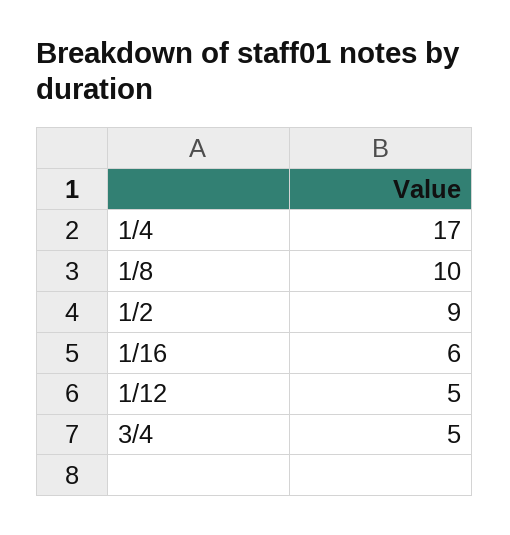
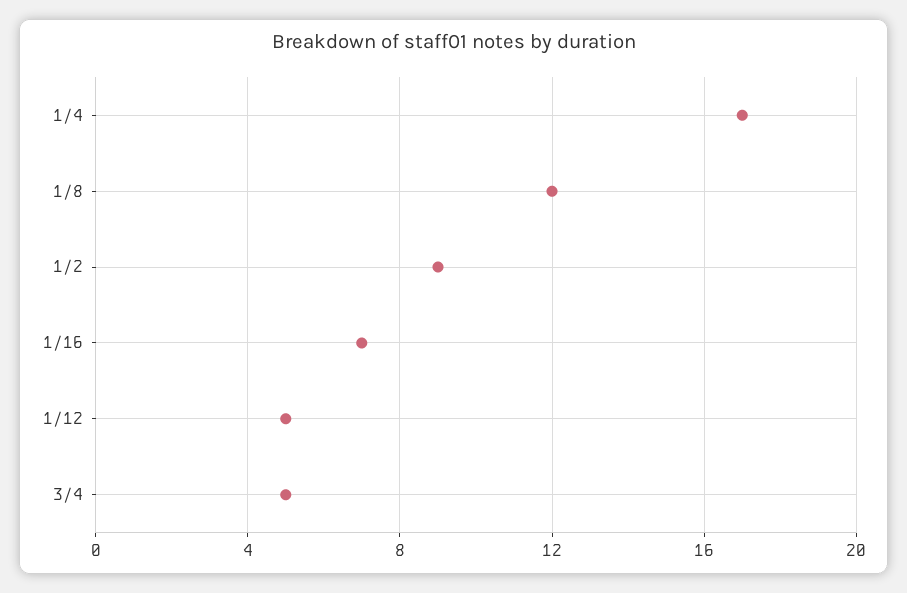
1/8: 10 -> 12
1/16: 6 -> 7

